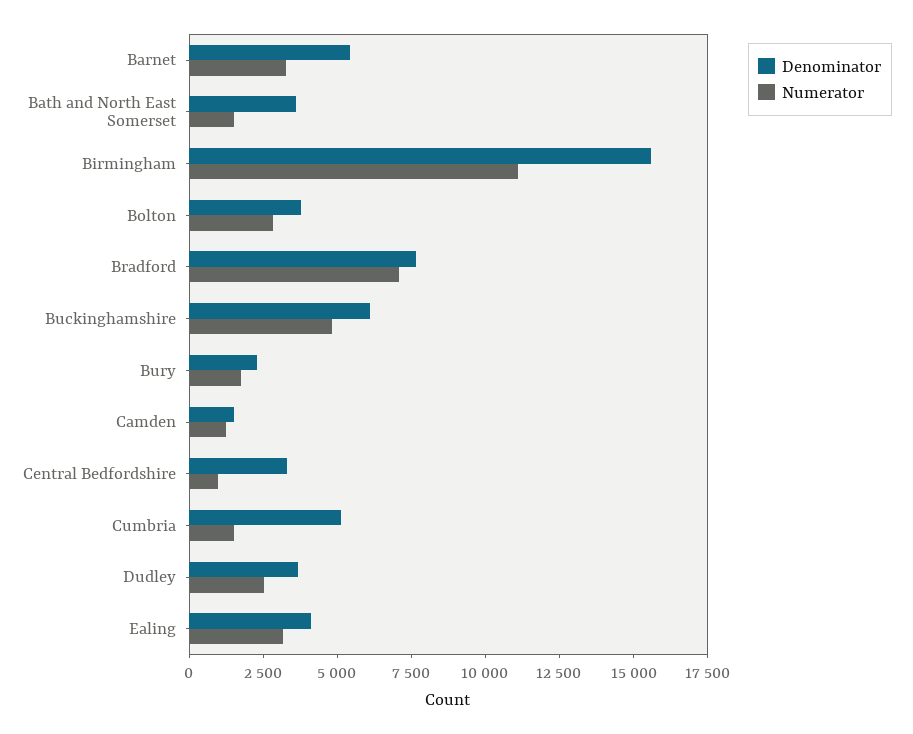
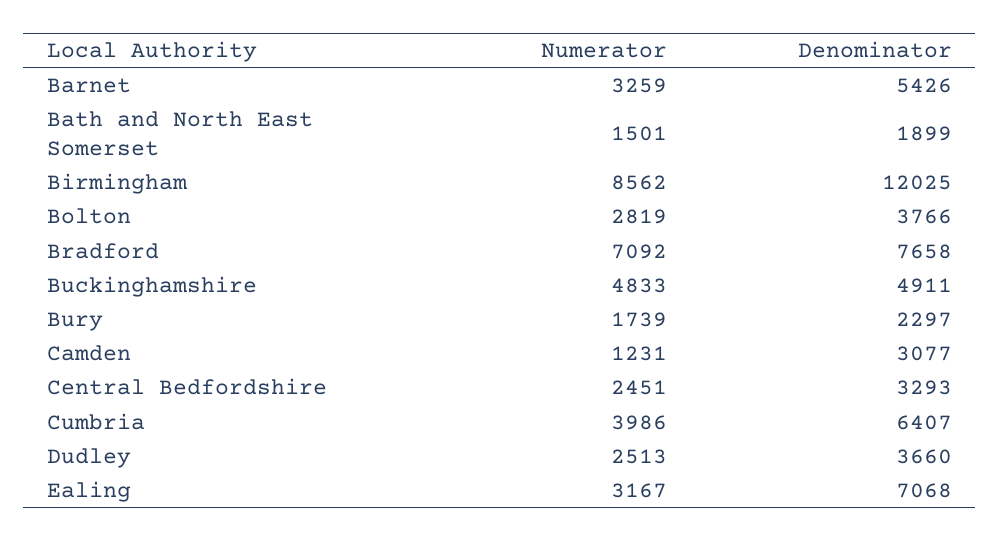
Denominator, Bath and North East Somerset: 3500 -> 1899
Denominator, Birmingham: 15500 -> 12025
Numerator, Birmingham: 11000 -> 8562
Denominator, Buckinghamshire: 6000 -> 4911
Denominator, Camden: 1500 -> 3077
Numerator, Central Bedfordshire: 1000 -> 2451
Denominator, Cumbria: 5000 -> 6407
Numerator, Cumbria: 1500 -> 3986
Denominator, Ealing: 4000 -> 7068

